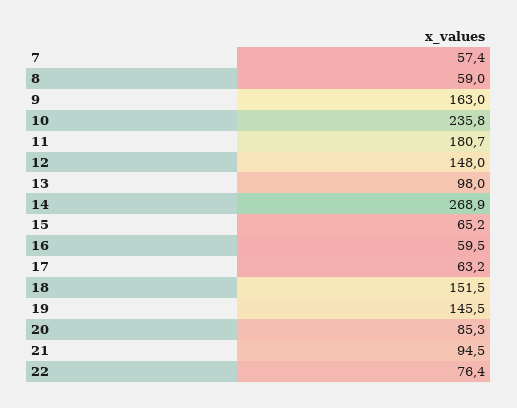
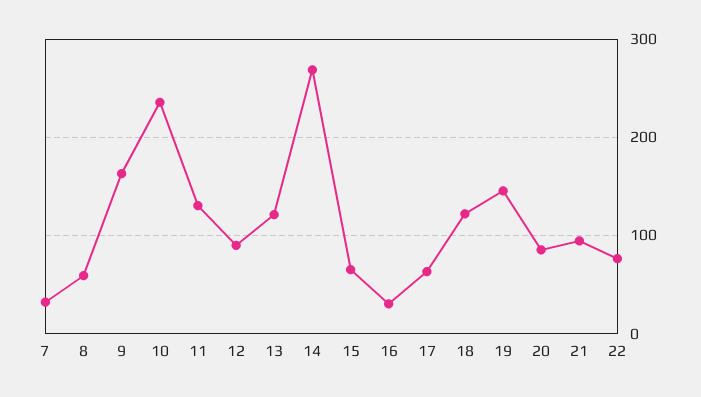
7: 57.4 -> 30
11: 180.7 -> 130
12: 148 -> 90
13: 98 -> 120
16: 59.5 -> 30
18: 151.5 -> 120

